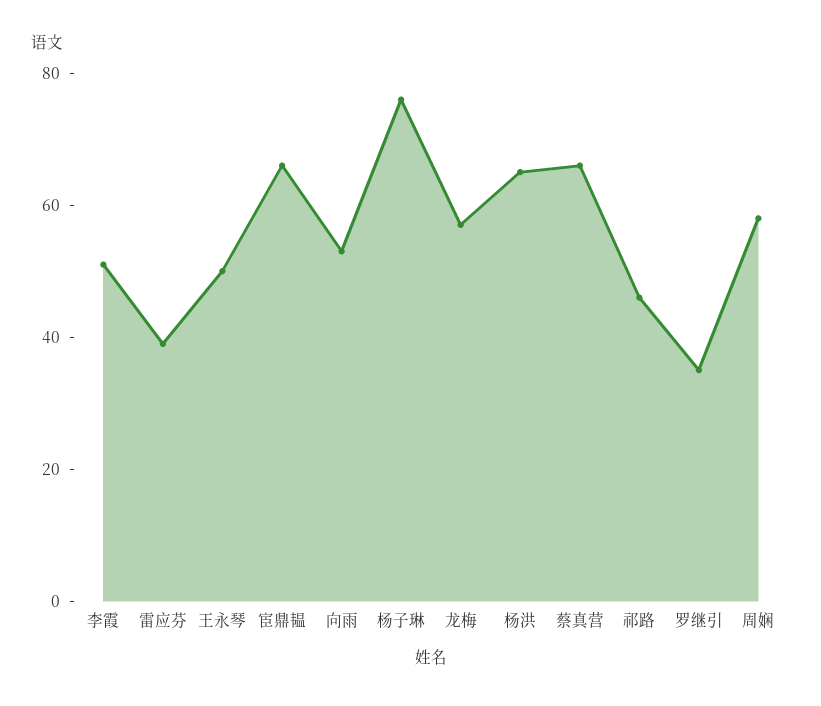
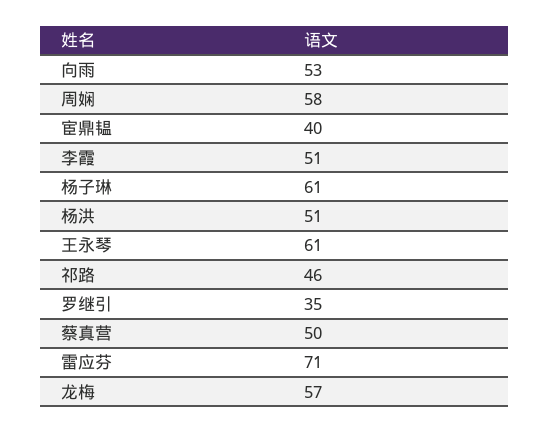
雷应芬: 40 -> 71
王永琴: 50 -> 61
宦鼎韫: 65 -> 40
杨子琳: 75 -> 61
杨洪: 65 -> 51
蔡真营: 65 -> 50

